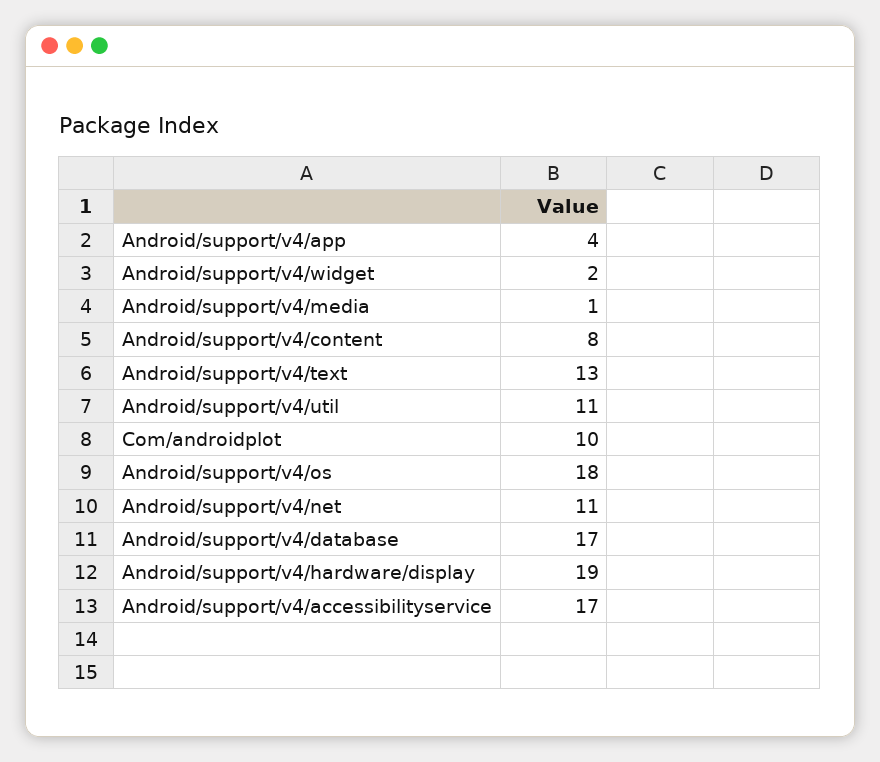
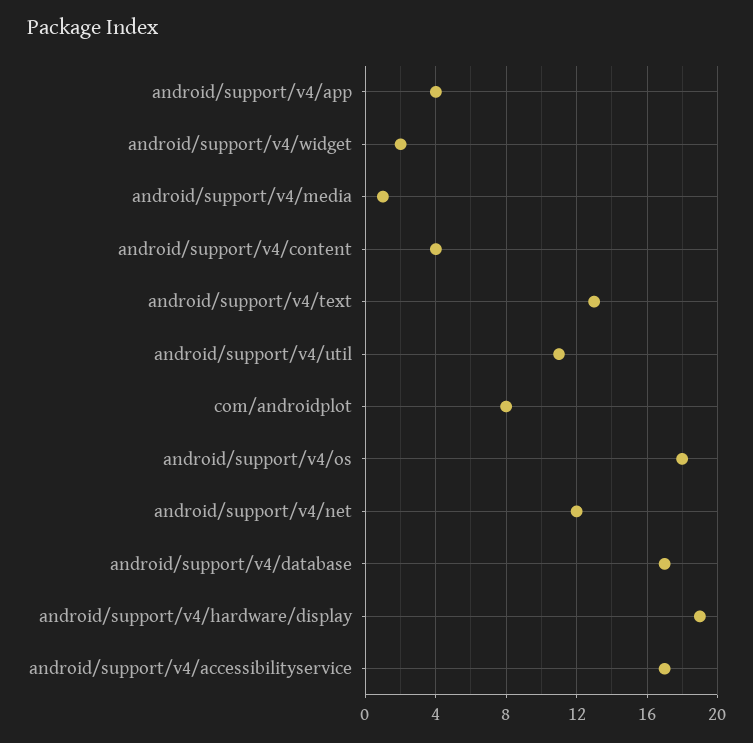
Android/support/v4/content: 8 -> 4
Com/androidplot: 10 -> 8
Android/support/v4/net: 11 -> 12

